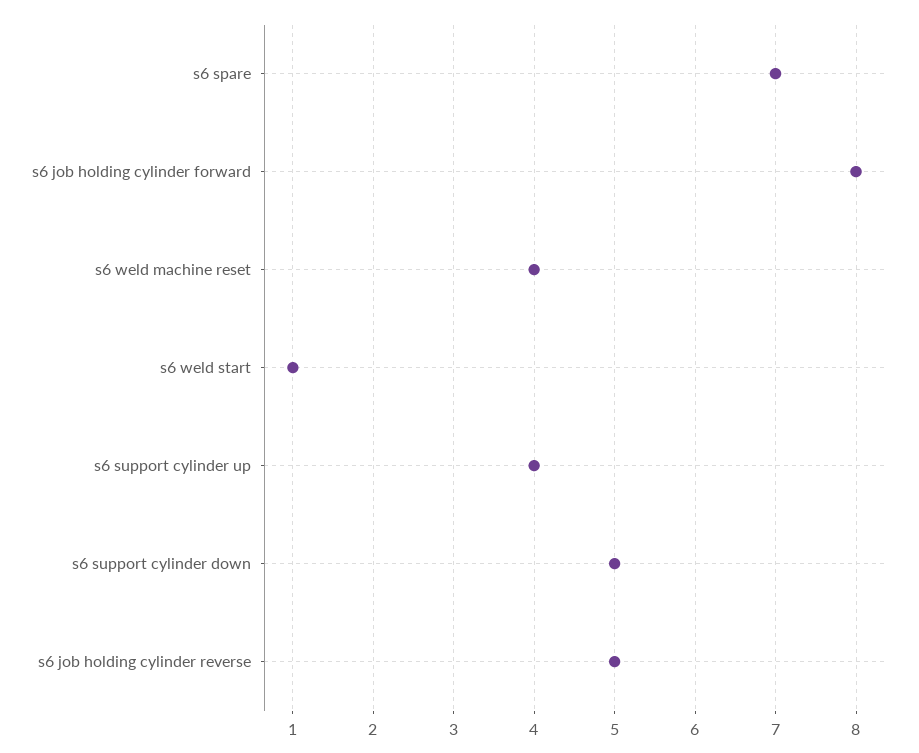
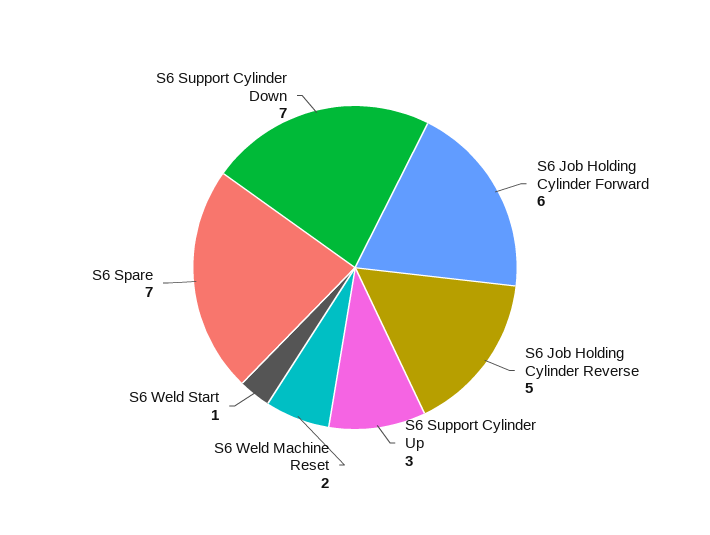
s6 job holding cylinder forward: 8 -> 6
s6 weld machine reset: 4 -> 2
s6 support cylinder up: 4 -> 3
s6 support cylinder down: 5 -> 7

